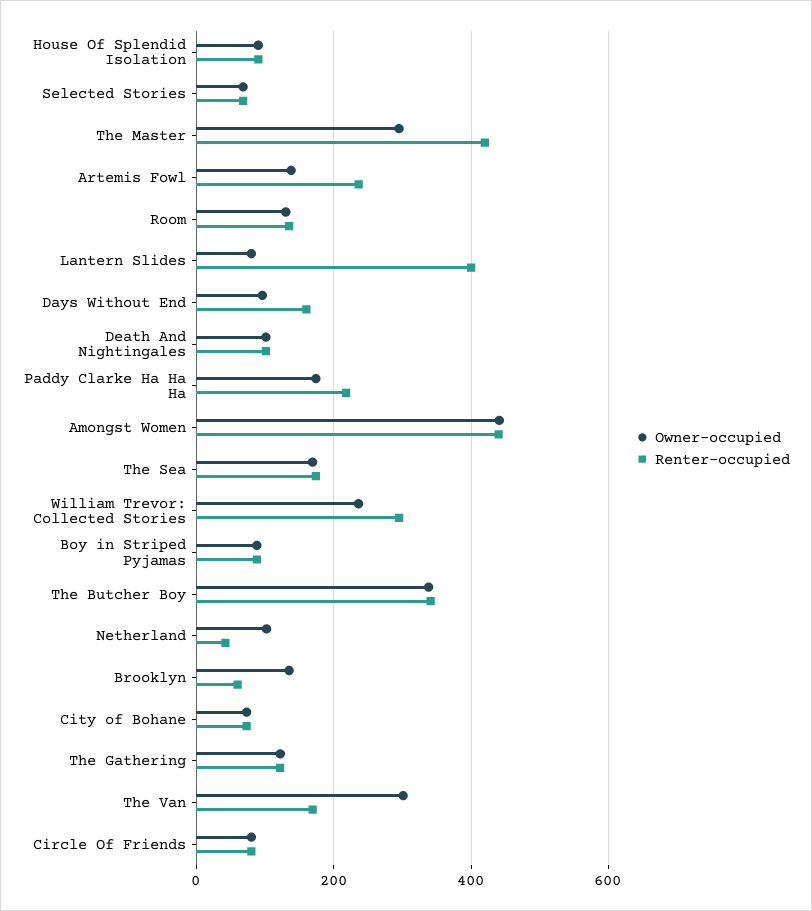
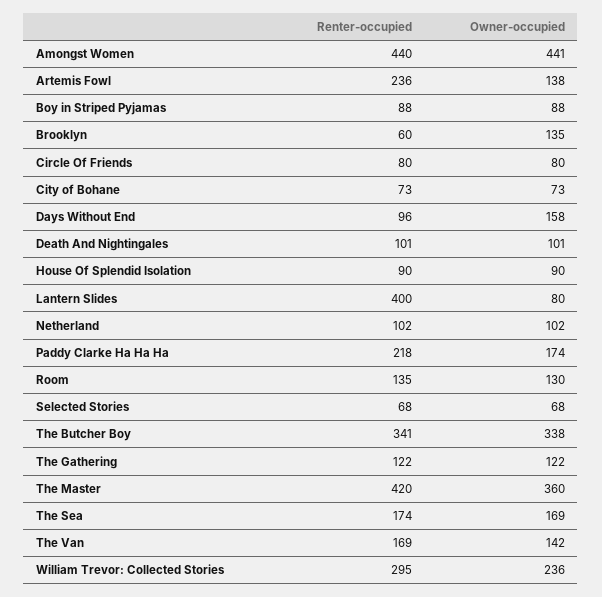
Owner-occupied, The Master: 300 -> 360
Owner-occupied, Days Without End: 100 -> 158
Renter-occupied, Days Without End: 160 -> 96
Renter-occupied, Netherland: 40 -> 102
Owner-occupied, The Van: 300 -> 142

